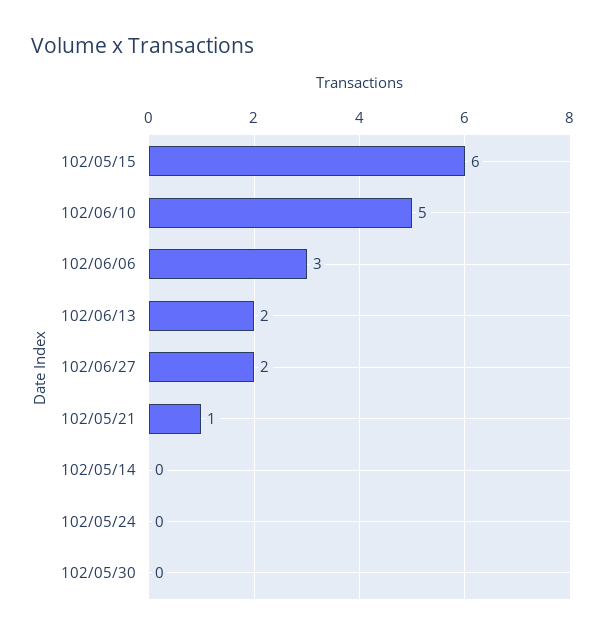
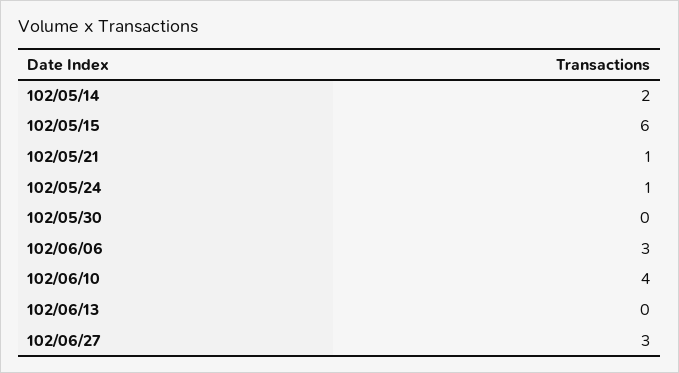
102/06/10: 5 -> 4
102/06/13: 2 -> 0
102/06/27: 2 -> 3
102/05/14: 0 -> 2
102/05/24: 0 -> 1

